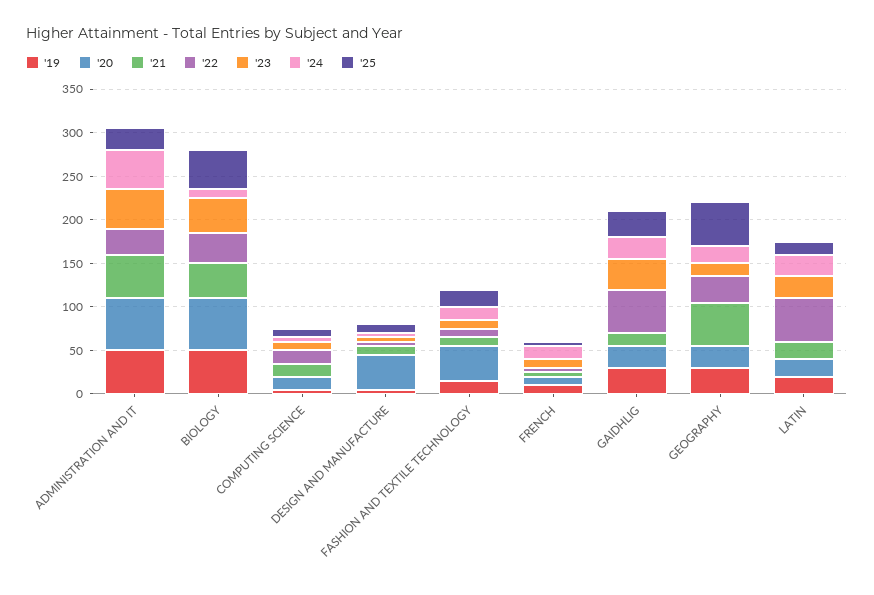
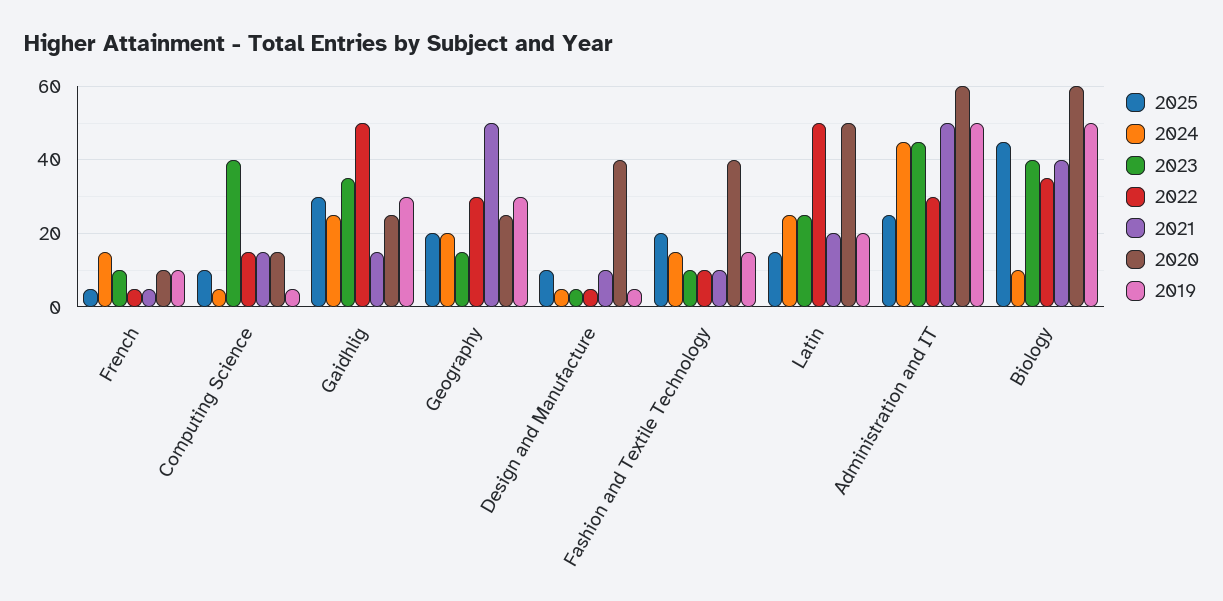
'23, COMPUTING SCIENCE: 10 -> 40
'25, GEOGRAPHY: 50 -> 20
'20, LATIN: 20 -> 50

